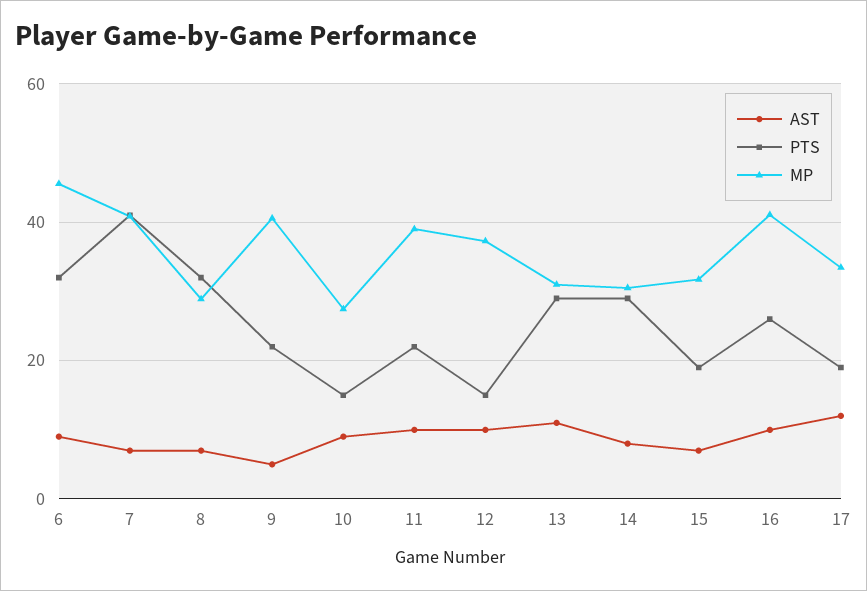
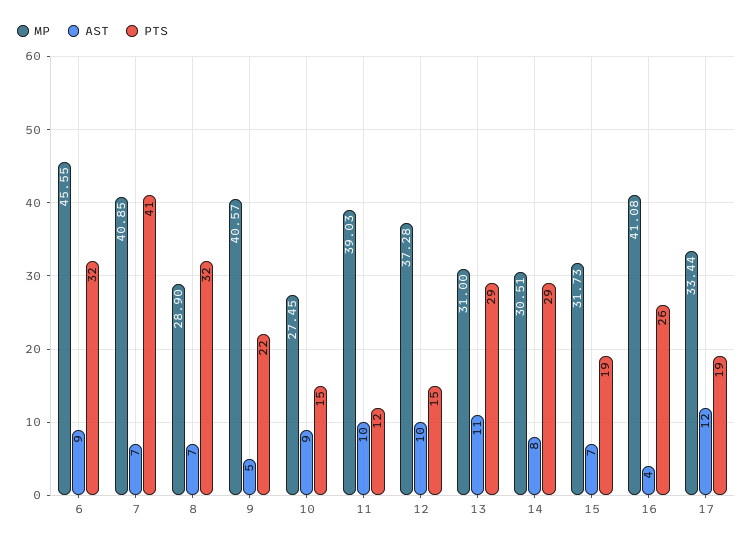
PTS, 11: 22 -> 12
AST, 16: 10 -> 4

